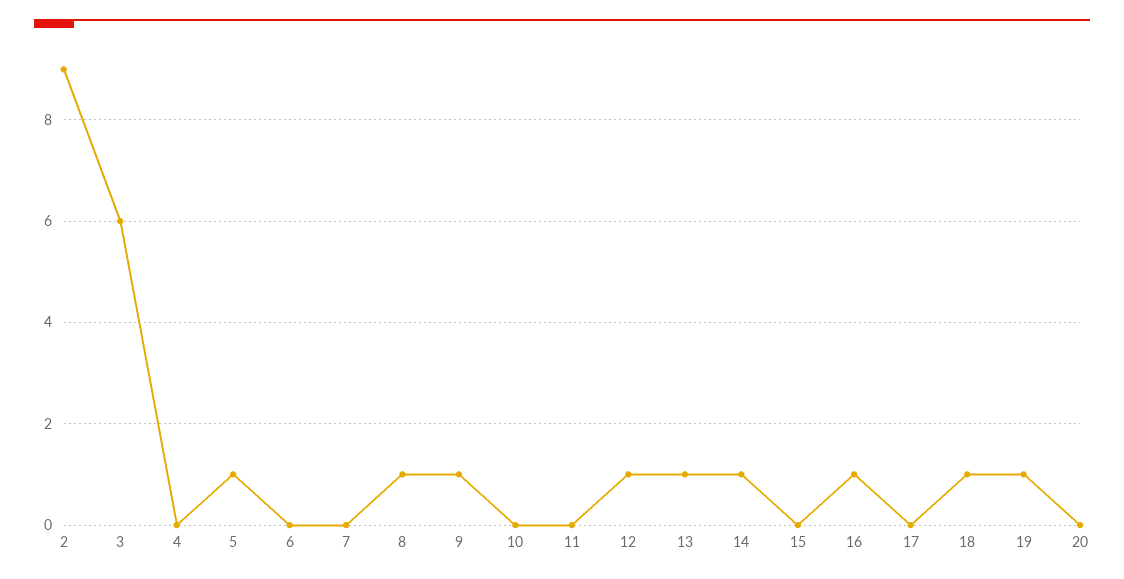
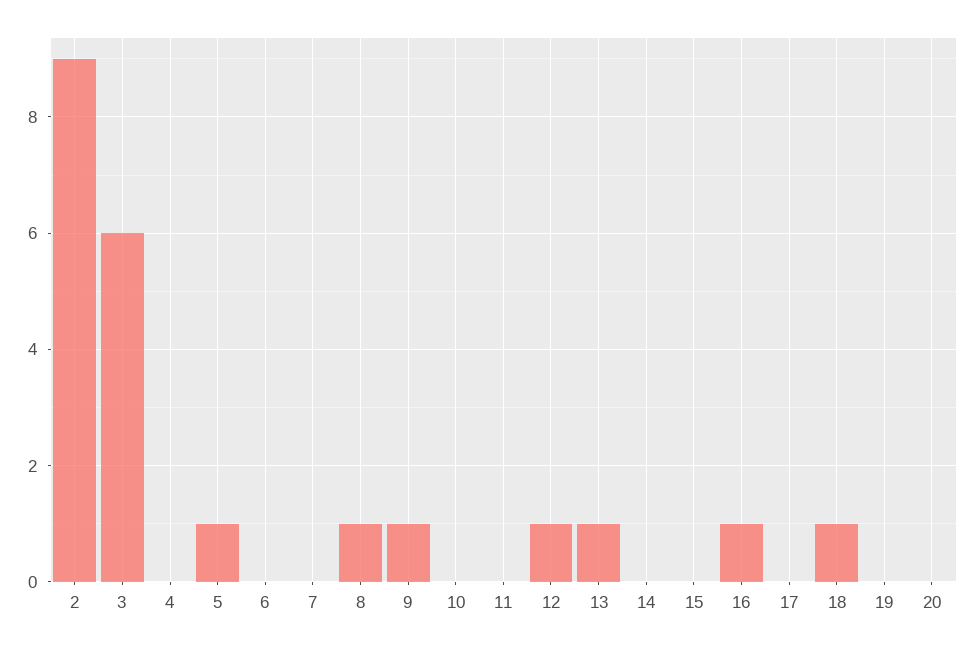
14: 1 -> 0
19: 1 -> 0

